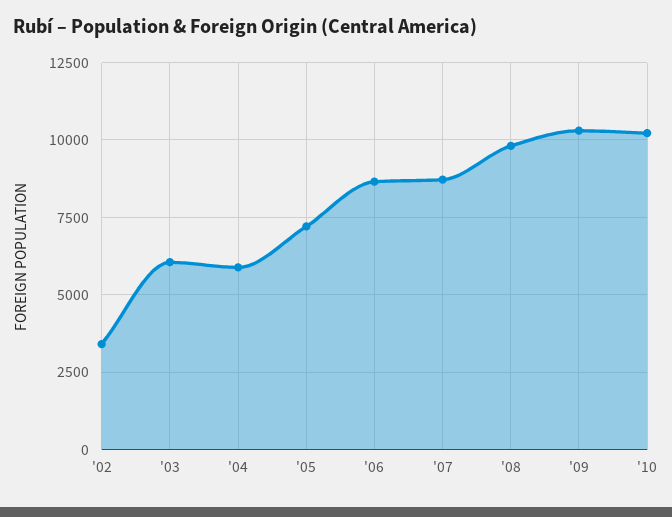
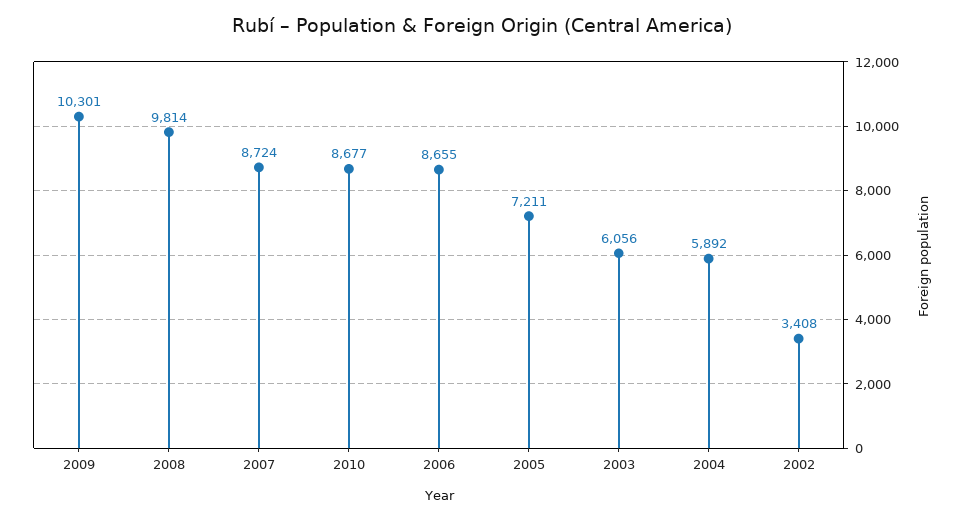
'10: 10250 -> 8677

